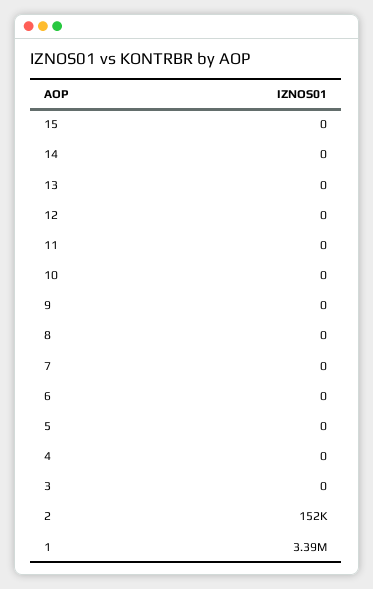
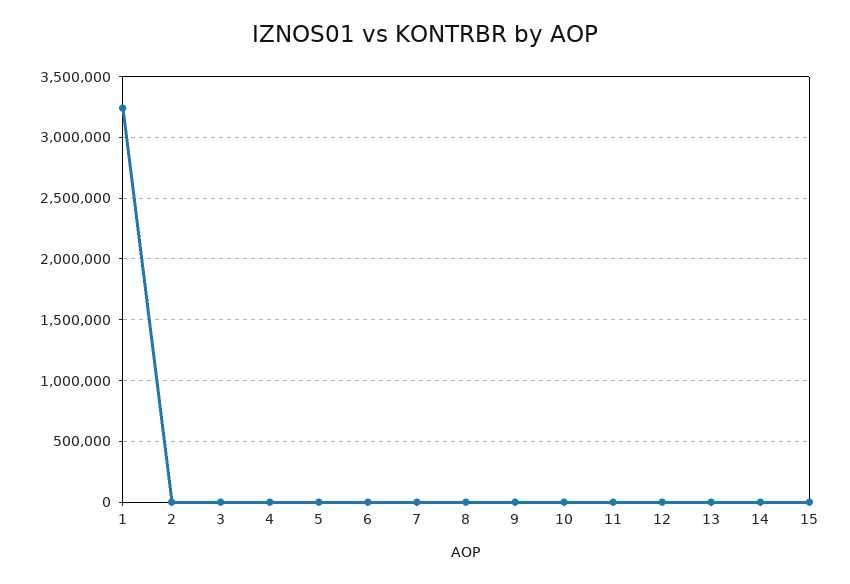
2: 152000 -> 0
1: 3390000 -> 3250000

